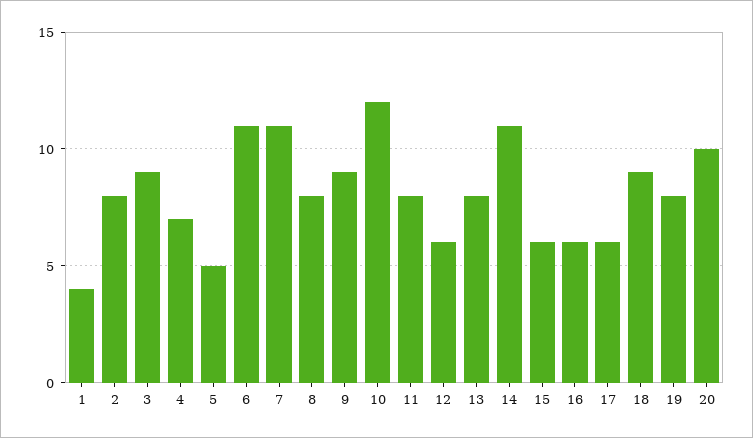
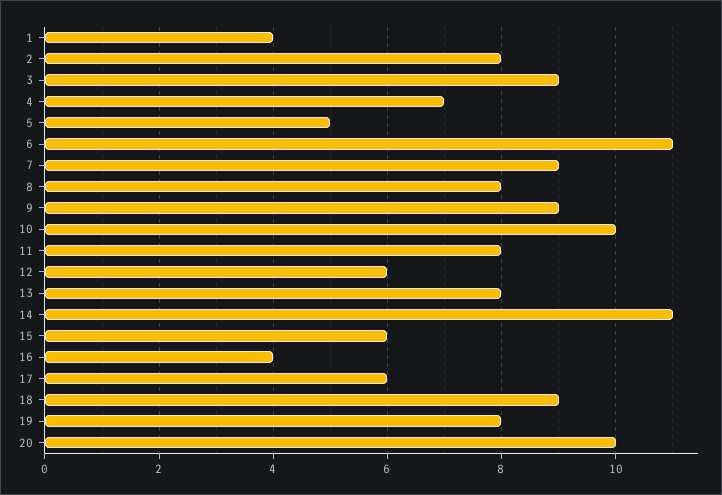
7: 11 -> 9
10: 12 -> 10
16: 6 -> 4

